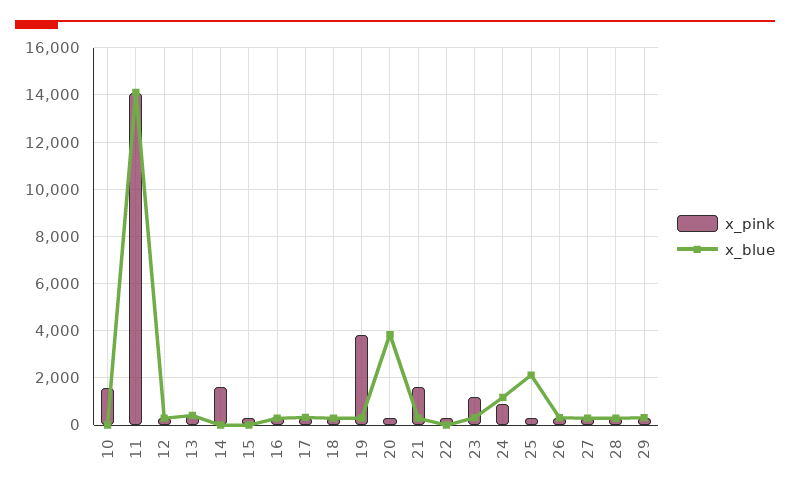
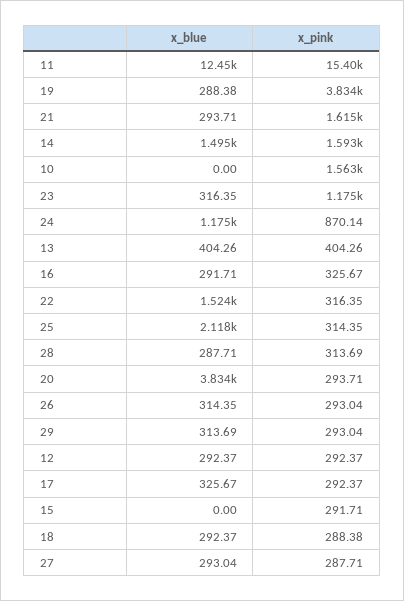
x_pink, 11: 14000 -> 15400
x_blue, 11: 14000 -> 12450
x_blue, 14: 0 -> 1495
x_blue, 22: 0 -> 1524

